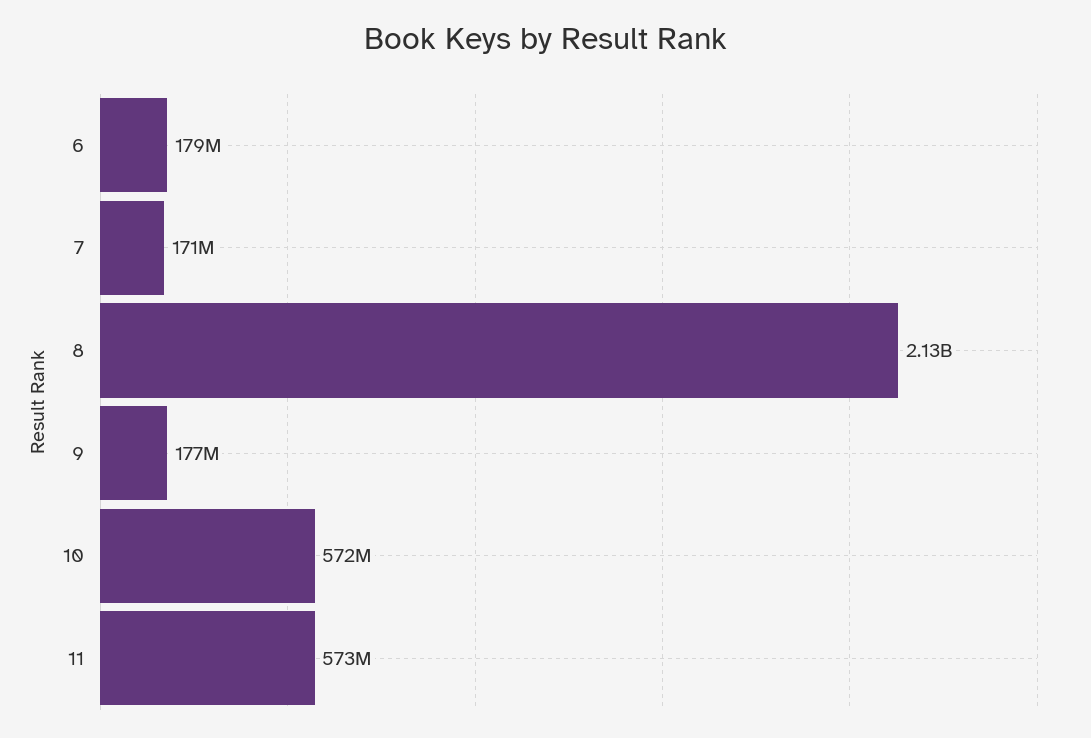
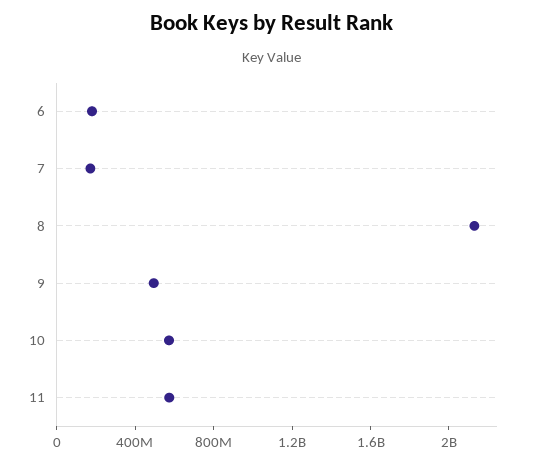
9: 177000000 -> 500000000

